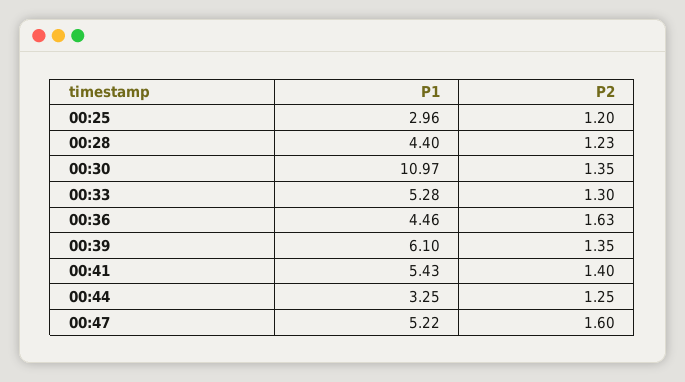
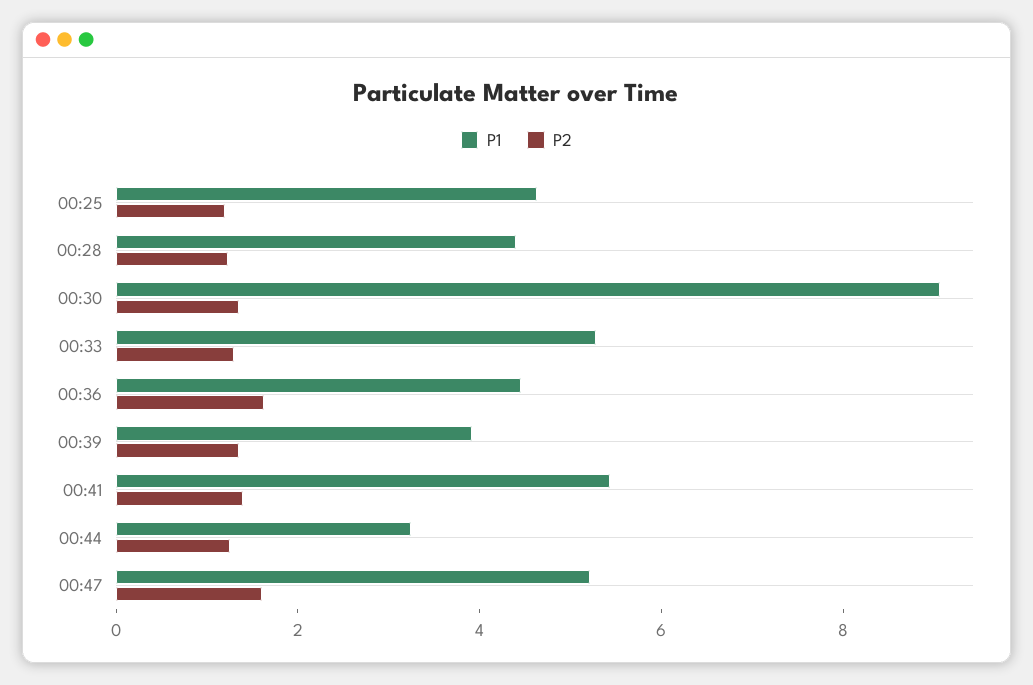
P1, 00:25: 2.96 -> 4.5
P1, 00:30: 10.97 -> 9
P1, 00:39: 6.1 -> 4

